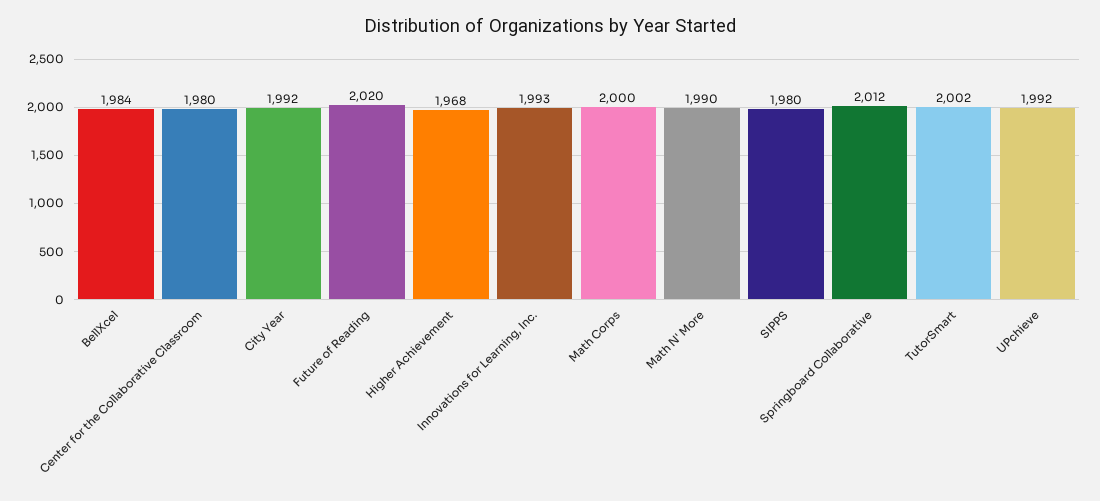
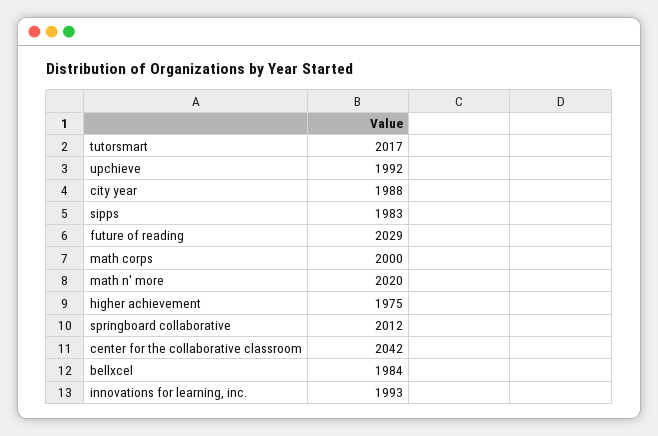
Center for the Collaborative Classroom: 1980 -> 2042
City Year: 1992 -> 1988
Future of Reading: 2020 -> 2029
Higher Achievement: 1968 -> 1975
Math N' More: 1990 -> 2020
SIPPS: 1980 -> 1983
TutorSmart: 2002 -> 2017

